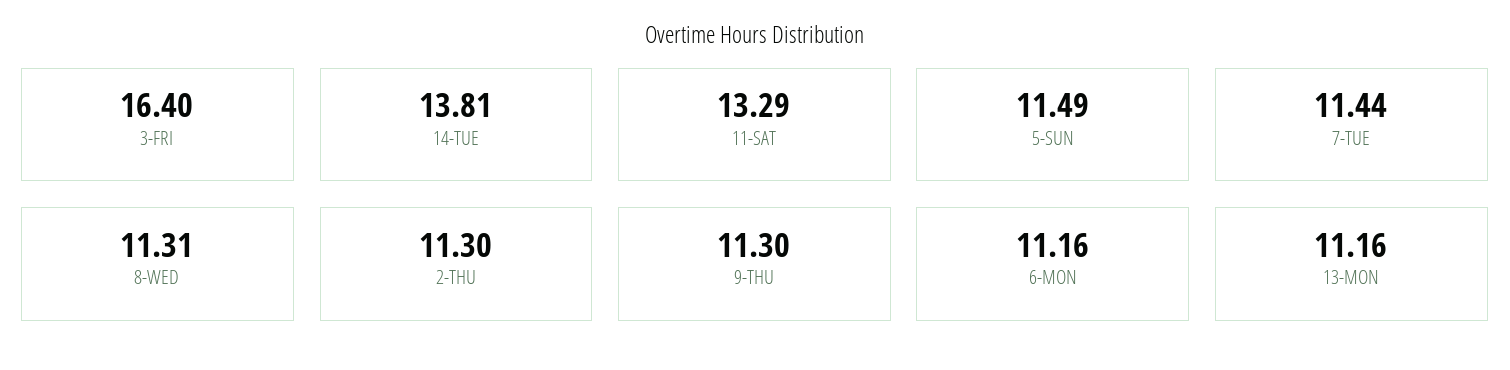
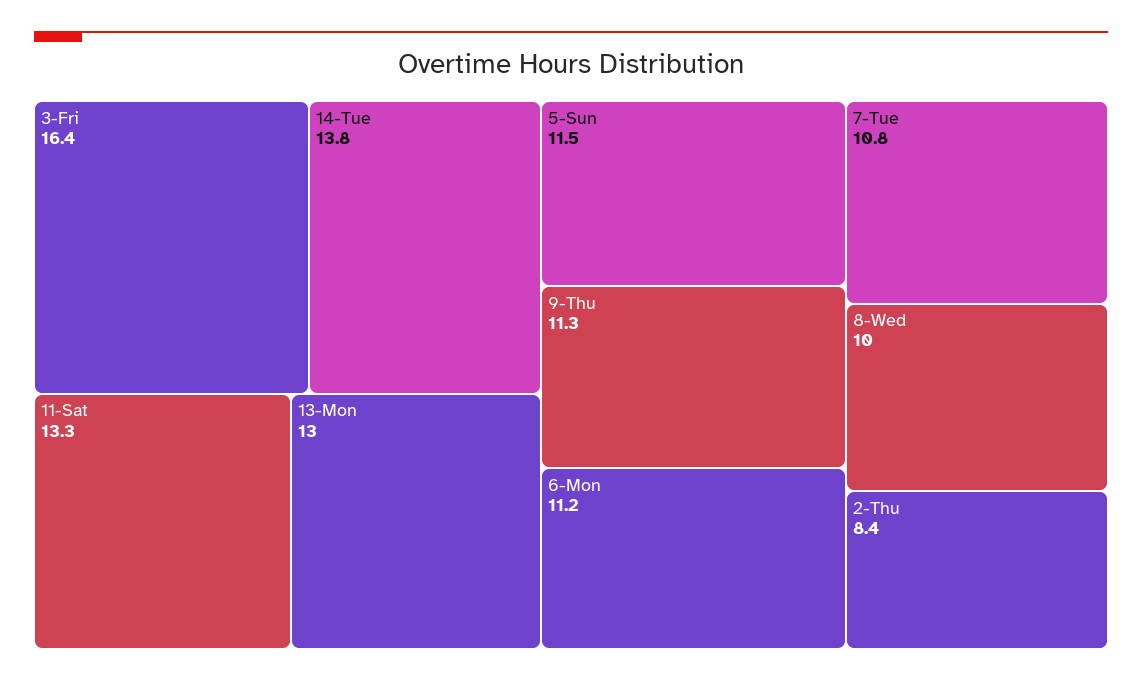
7-TUE: 11.44 -> 10.8
8-WED: 11.31 -> 10
2-THU: 11.3 -> 8.4
13-MON: 11.16 -> 13

